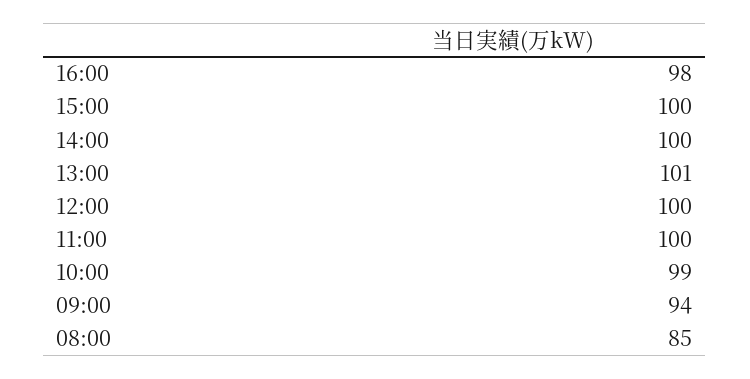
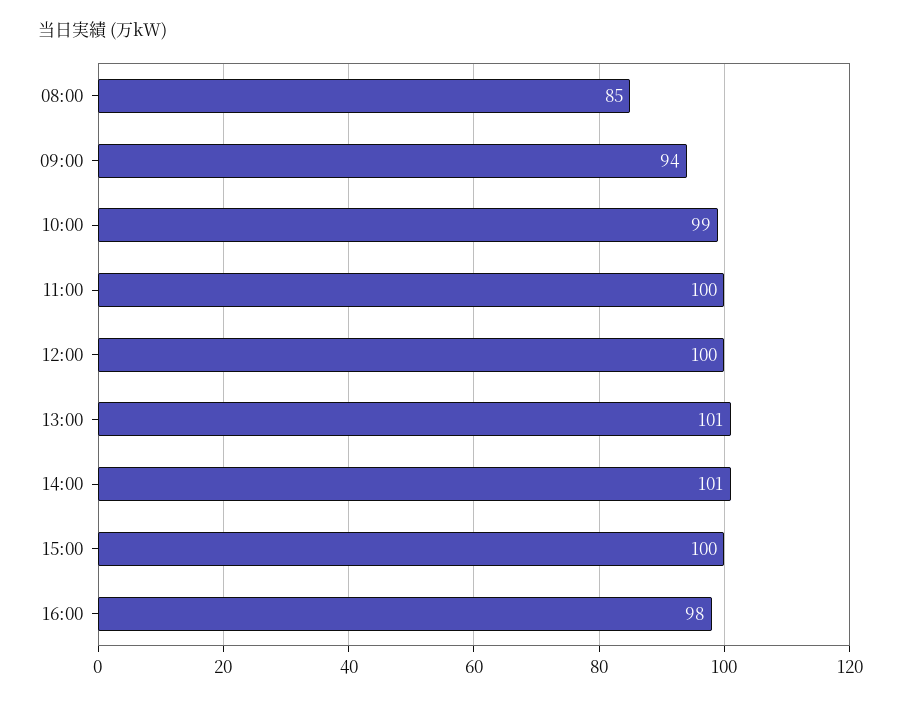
14:00: 100 -> 101

